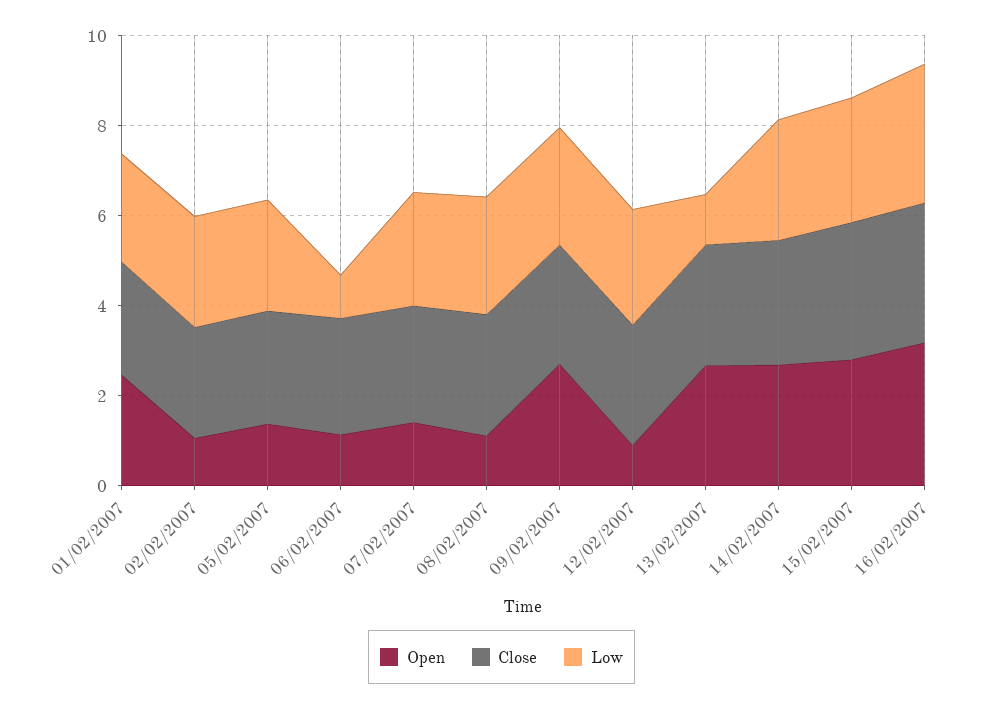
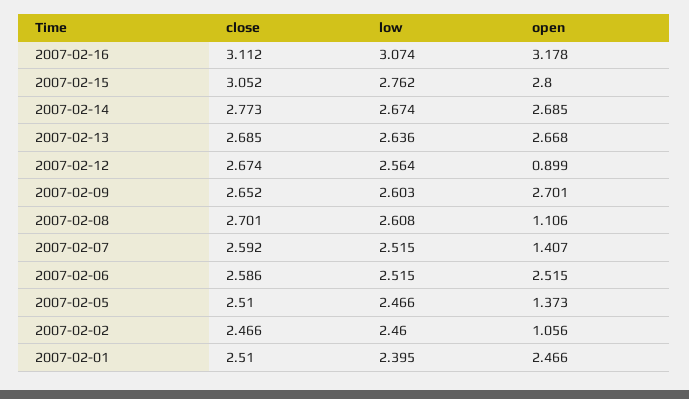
Open, 06/02/2007: 1 -> 2.515
Low, 06/02/2007: 1 -> 2.515
Low, 13/02/2007: 1 -> 2.636

